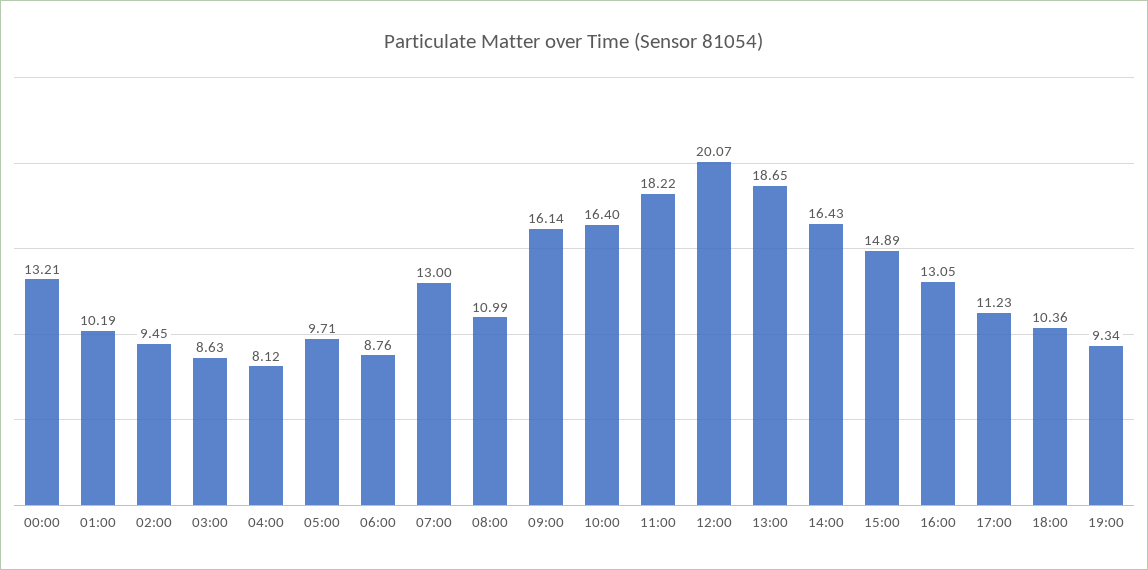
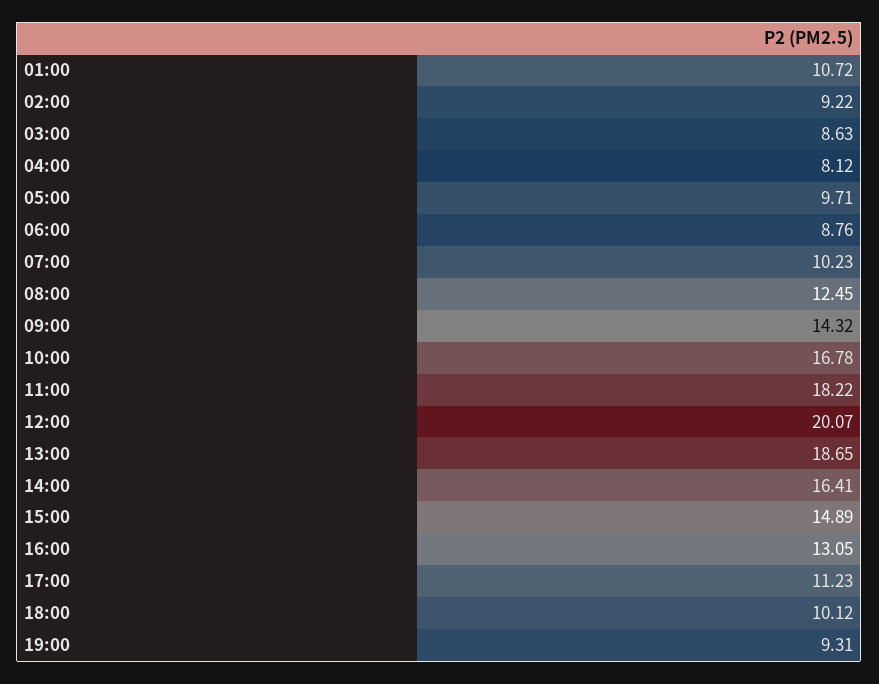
00:00: 13.21 -> none
01:00: 10.19 -> 10.72
02:00: 9.45 -> 9.22
07:00: 13 -> 10.23
08:00: 10.99 -> 12.45
09:00: 16.14 -> 14.32
10:00: 16.4 -> 16.78
14:00: 16.43 -> 16.41
18:00: 10.36 -> 10.12
19:00: 9.34 -> 9.31

